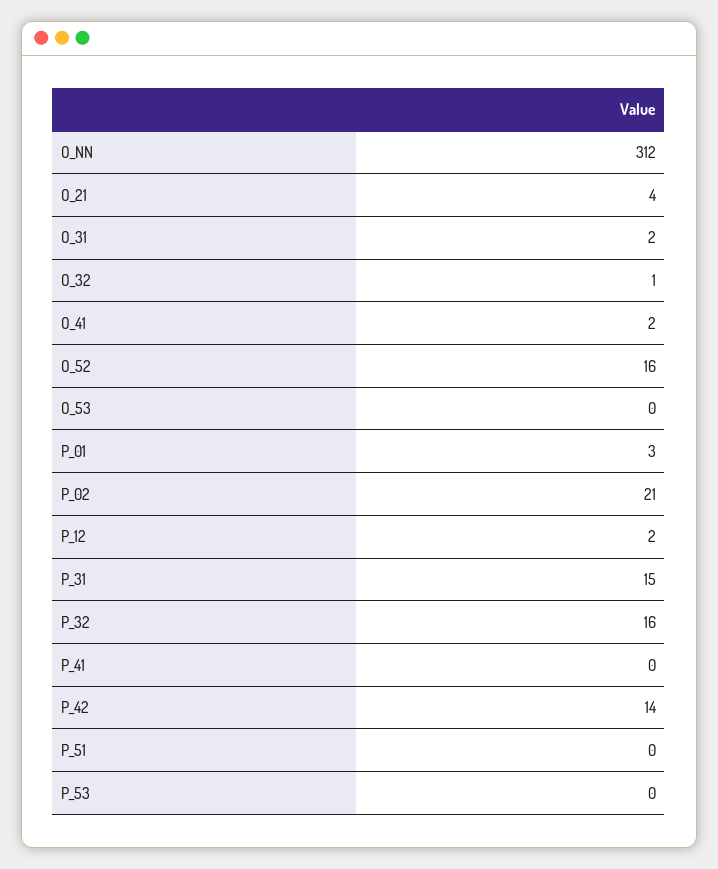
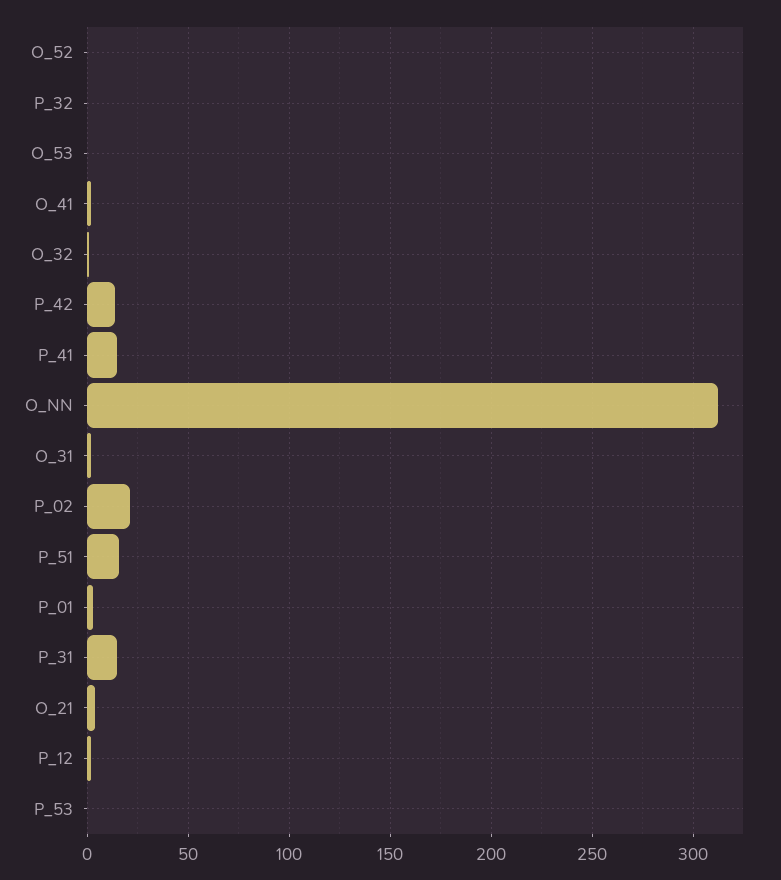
O_52: 16 -> 0
P_32: 16 -> 0
P_41: 0 -> 15
P_51: 0 -> 15

